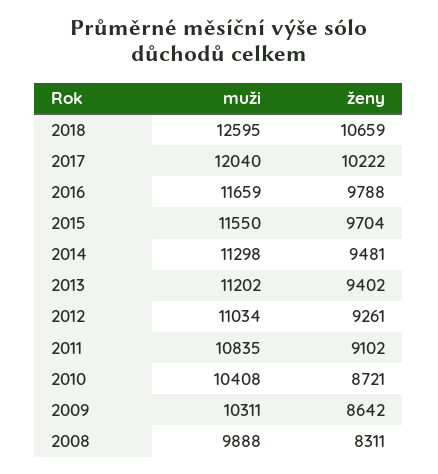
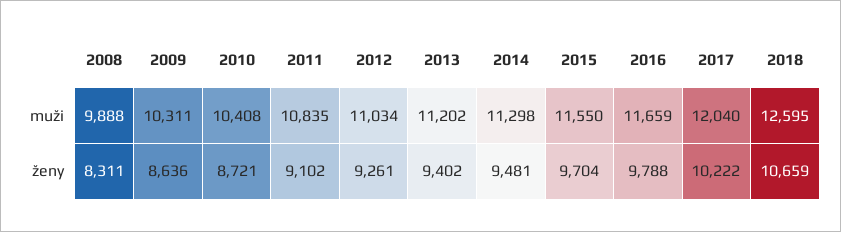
ženy, 2009: 8642 -> 8636

